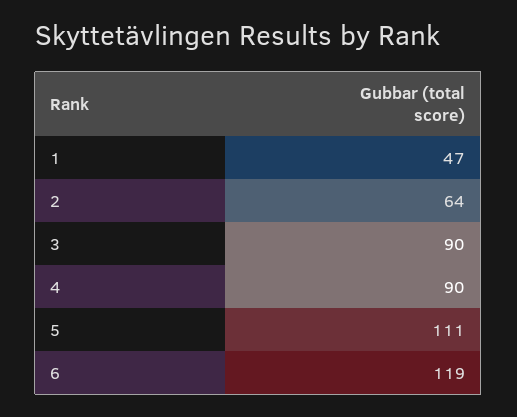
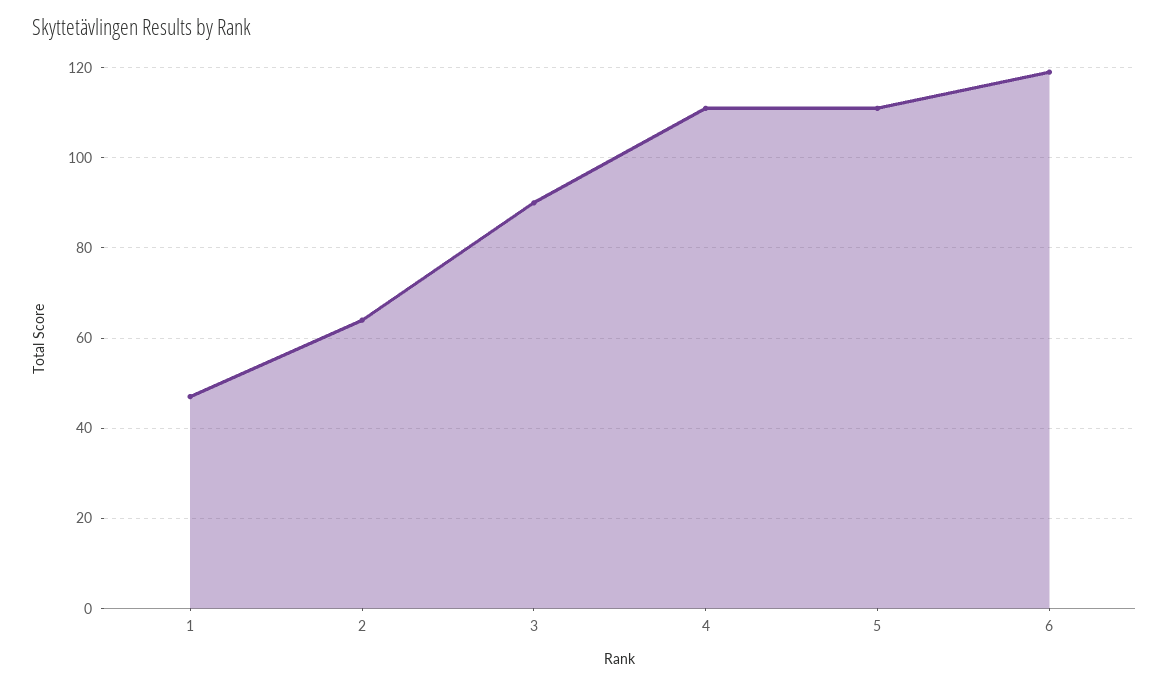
4: 90 -> 110

